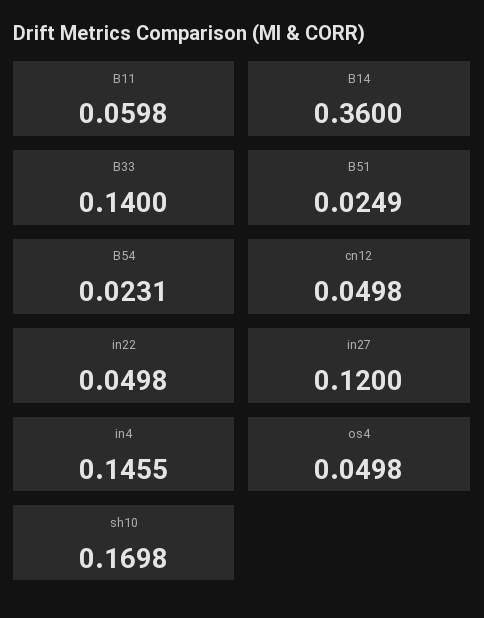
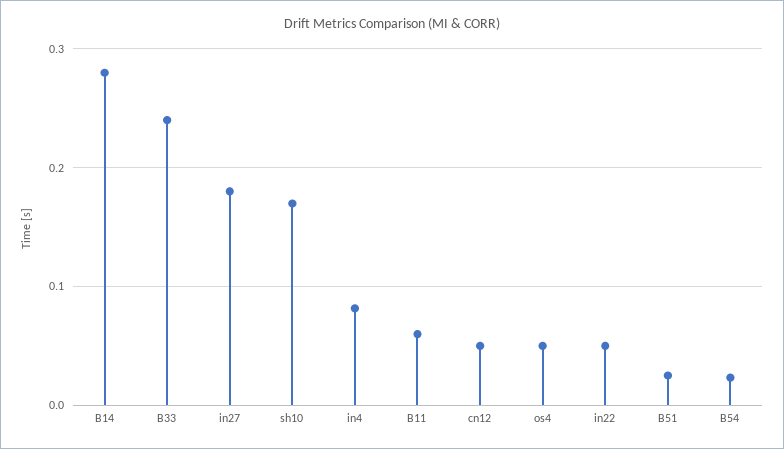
B14: 0.36 -> 0.28
B33: 0.14 -> 0.24
in27: 0.12 -> 0.18
in4: 0.1455 -> 0.08

